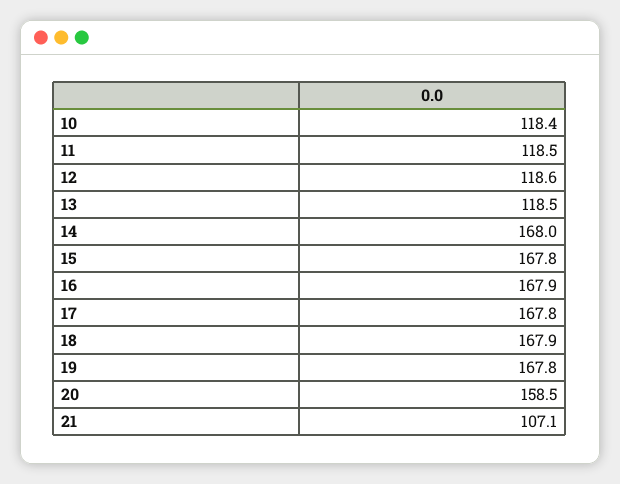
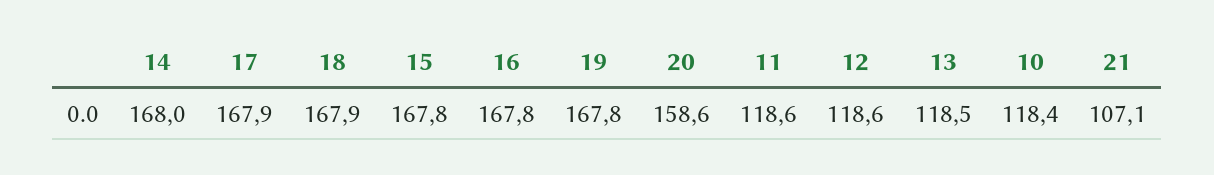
11: 118.5 -> 118.6
16: 167.9 -> 167.8
17: 167.8 -> 167.9
20: 158.5 -> 158.6

